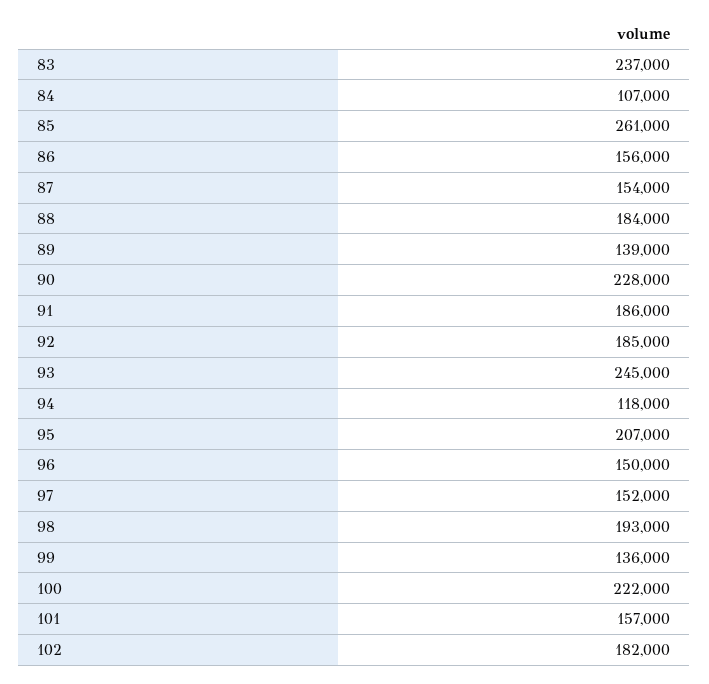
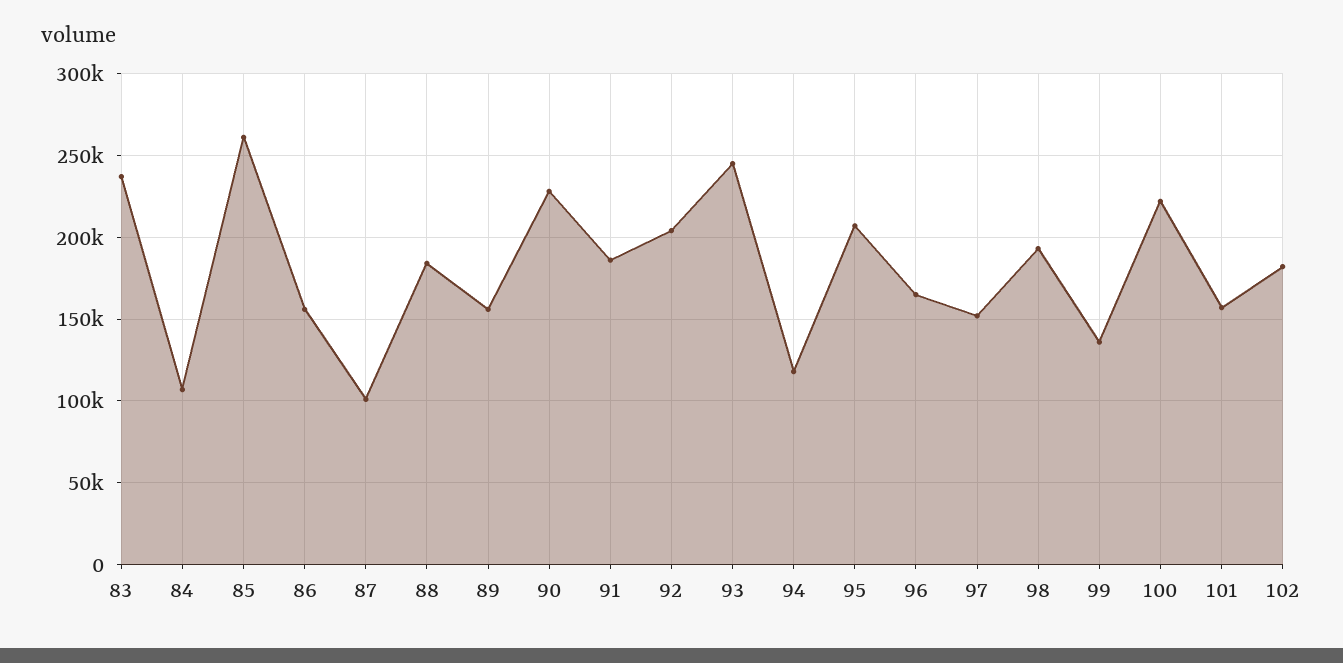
87: 154000 -> 100000
89: 139000 -> 155000
92: 185000 -> 205000
96: 150000 -> 165000

